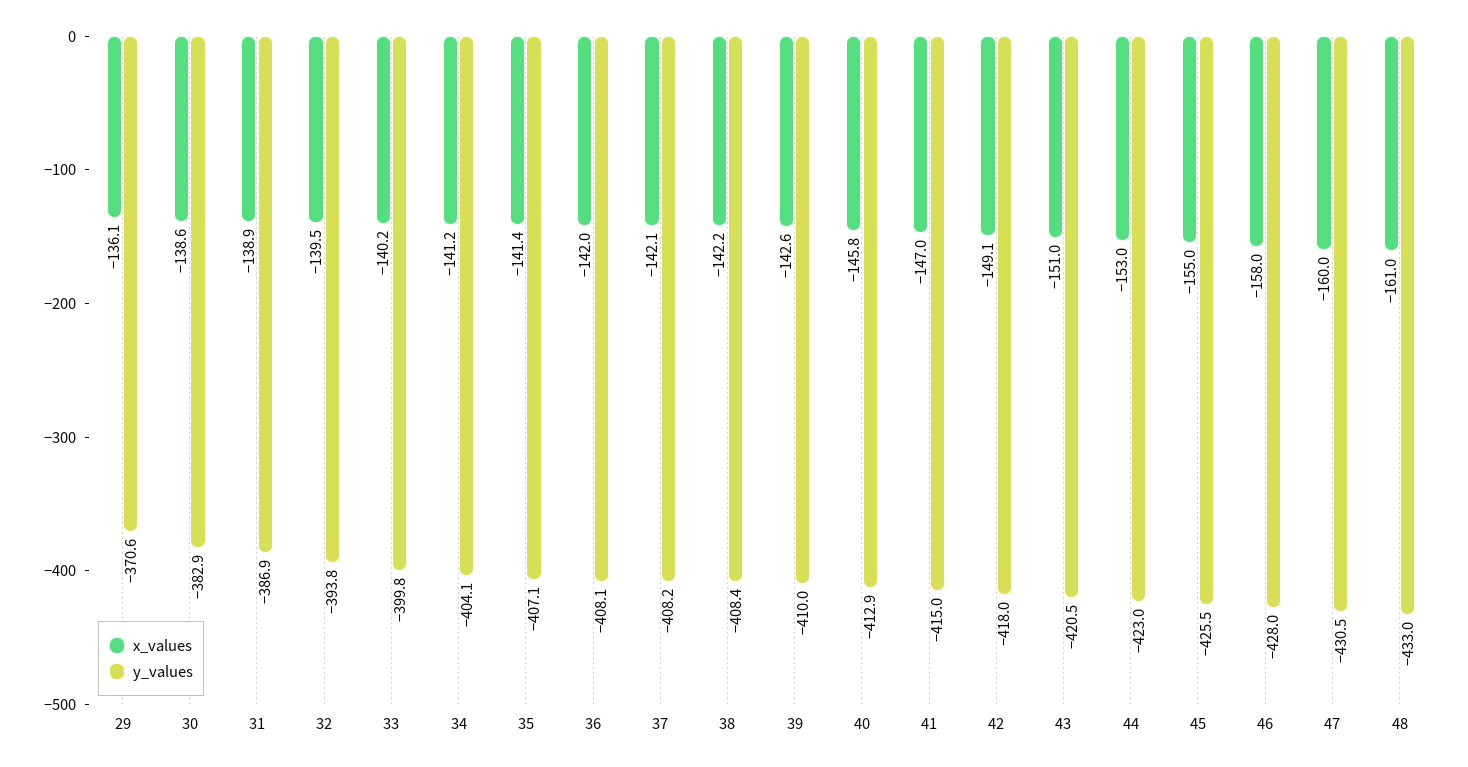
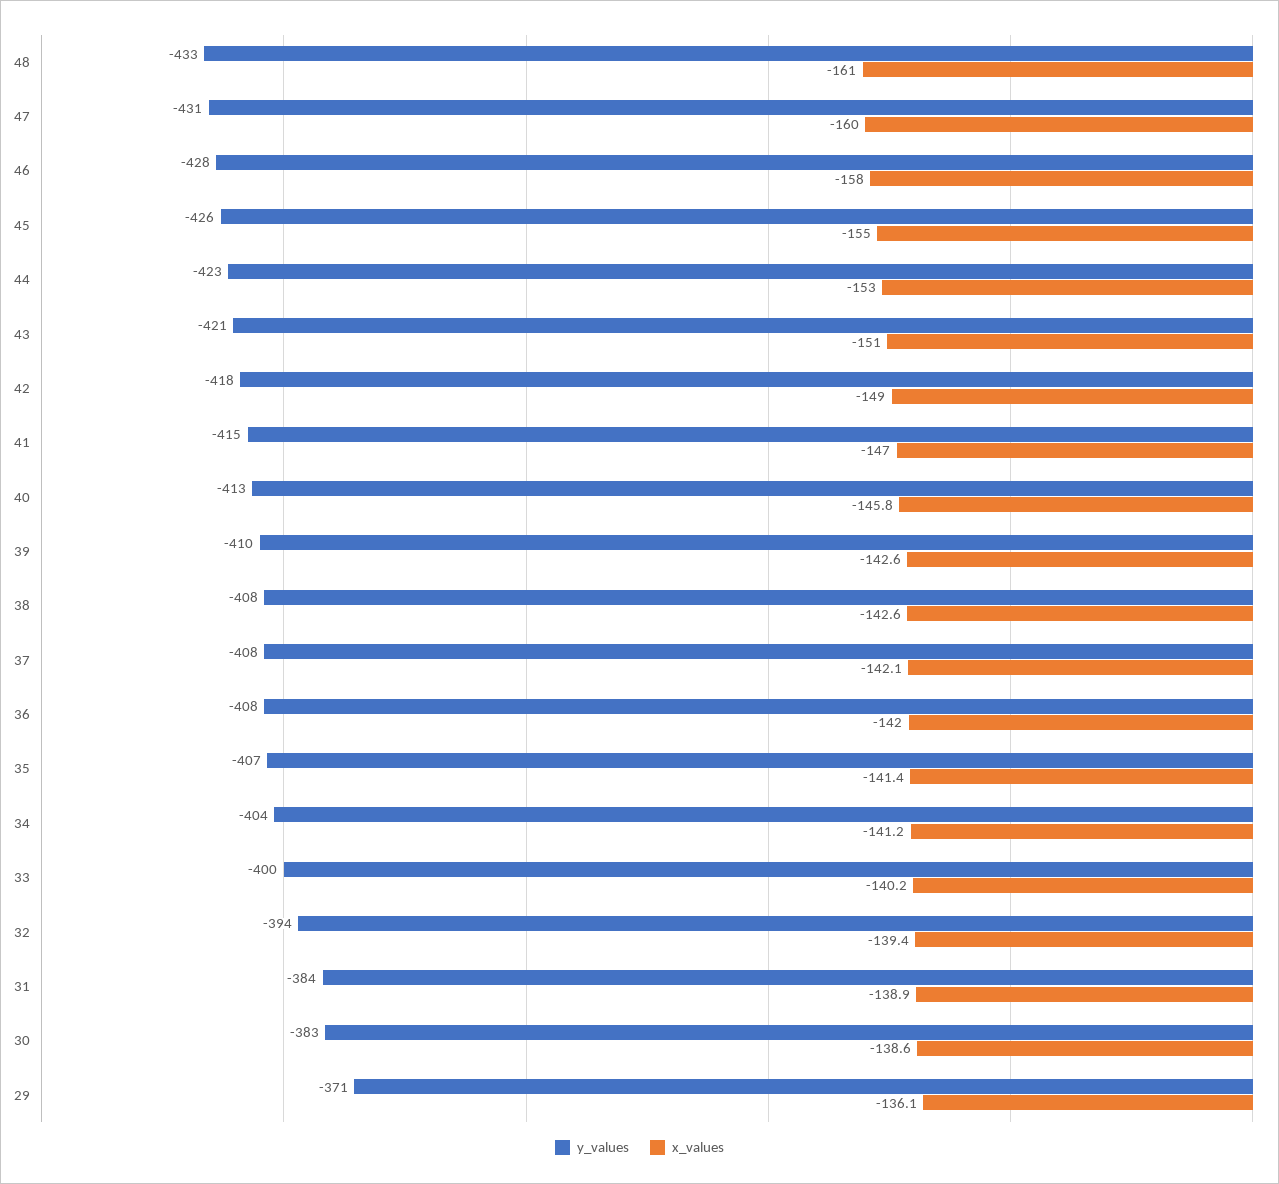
y_values, 31: -386.9 -> -384
x_values, 32: -139.5 -> -139.4
x_values, 38: -142.2 -> -142.6
x_values, 42: -149.1 -> -149

